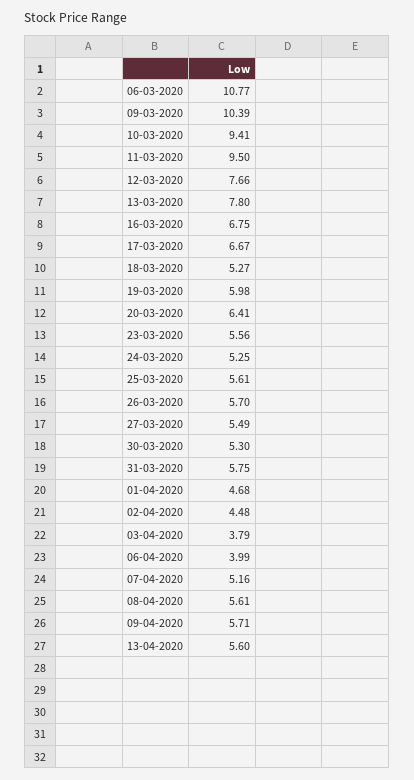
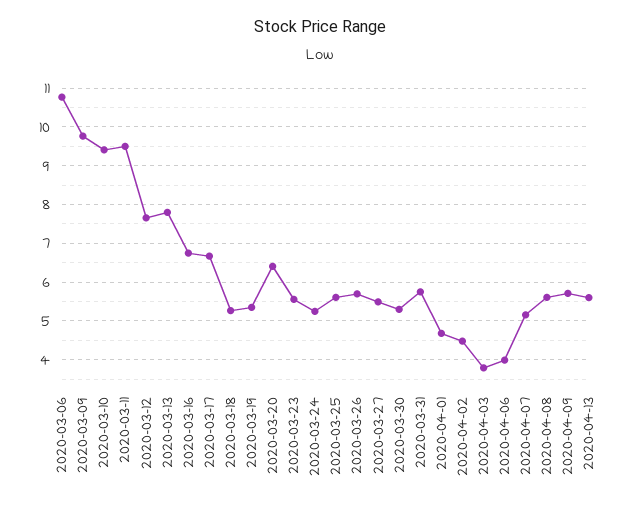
09-03-2020: 10.39 -> 9.8
19-03-2020: 5.98 -> 5.4

